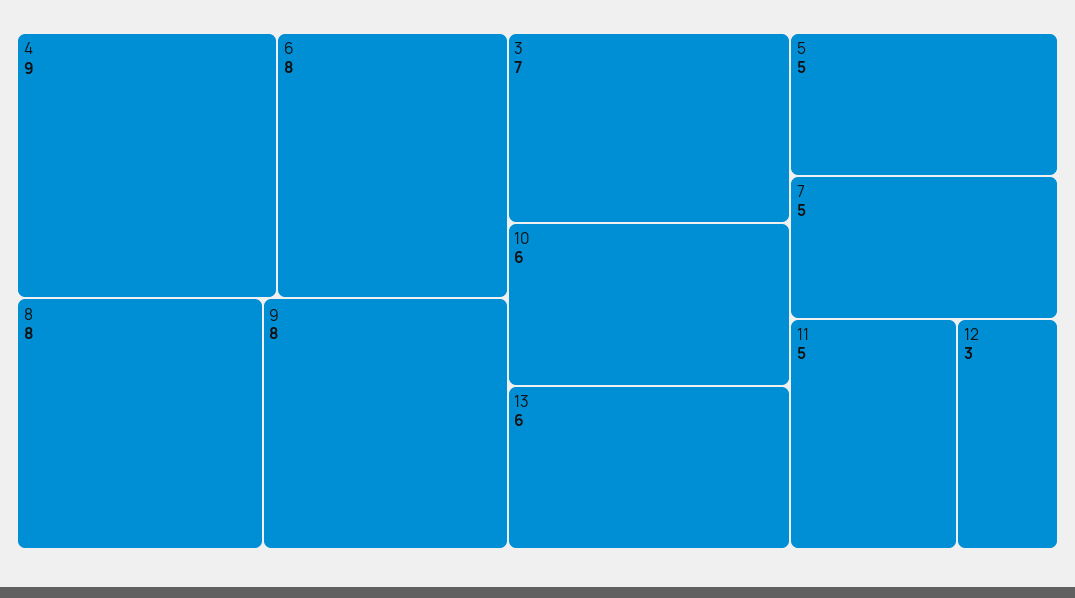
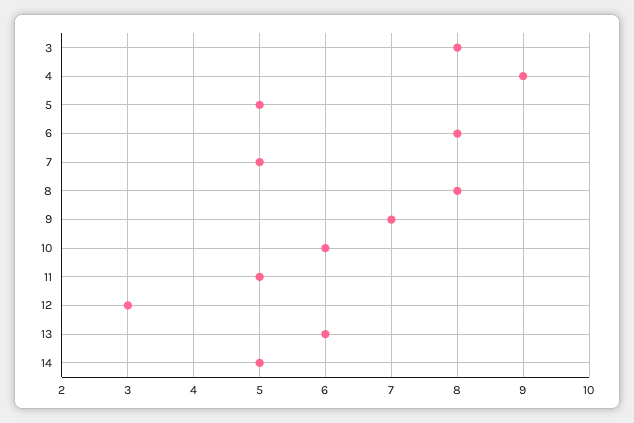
9: 8 -> 7
3: 7 -> 8
14: none -> 5

